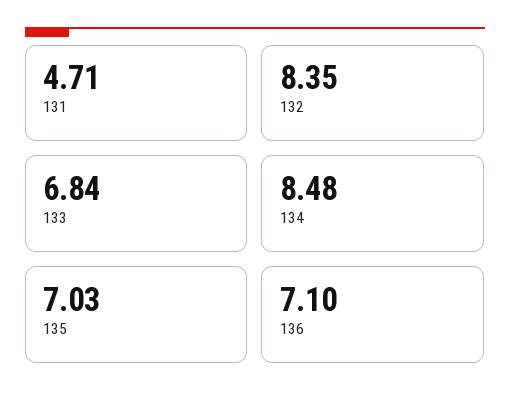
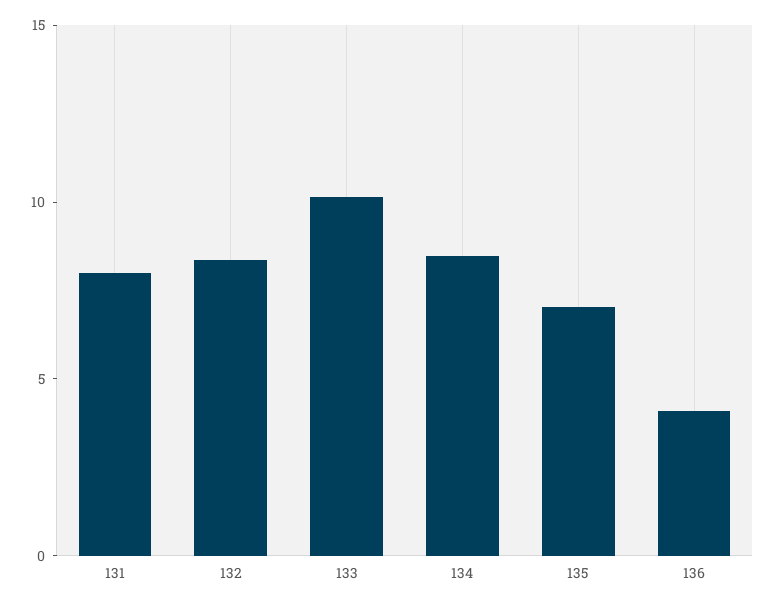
131: 4.71 -> 8
133: 6.84 -> 10
136: 7.1 -> 4

